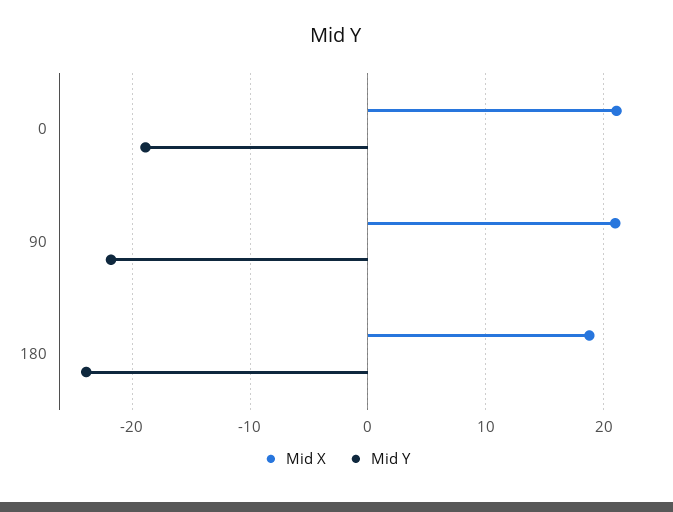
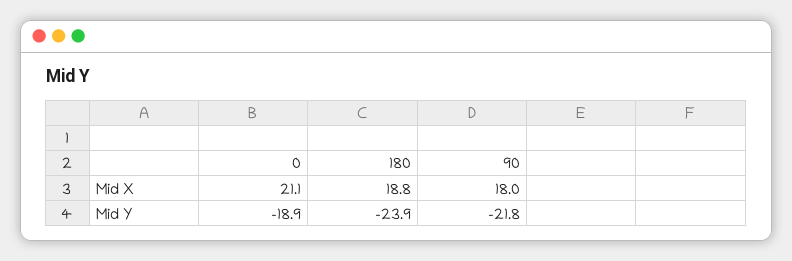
Mid X, 90: 21 -> 18

